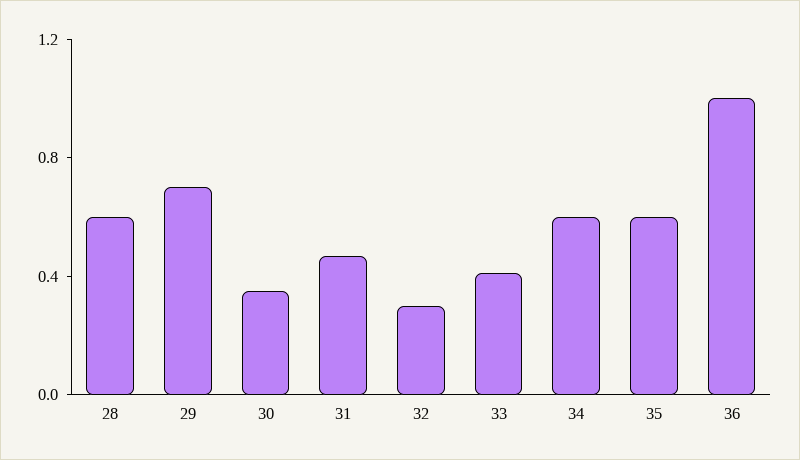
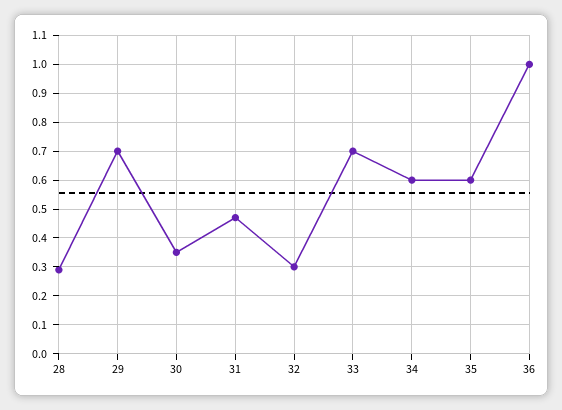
28: 0.6 -> 0.3
33: 0.4 -> 0.7

